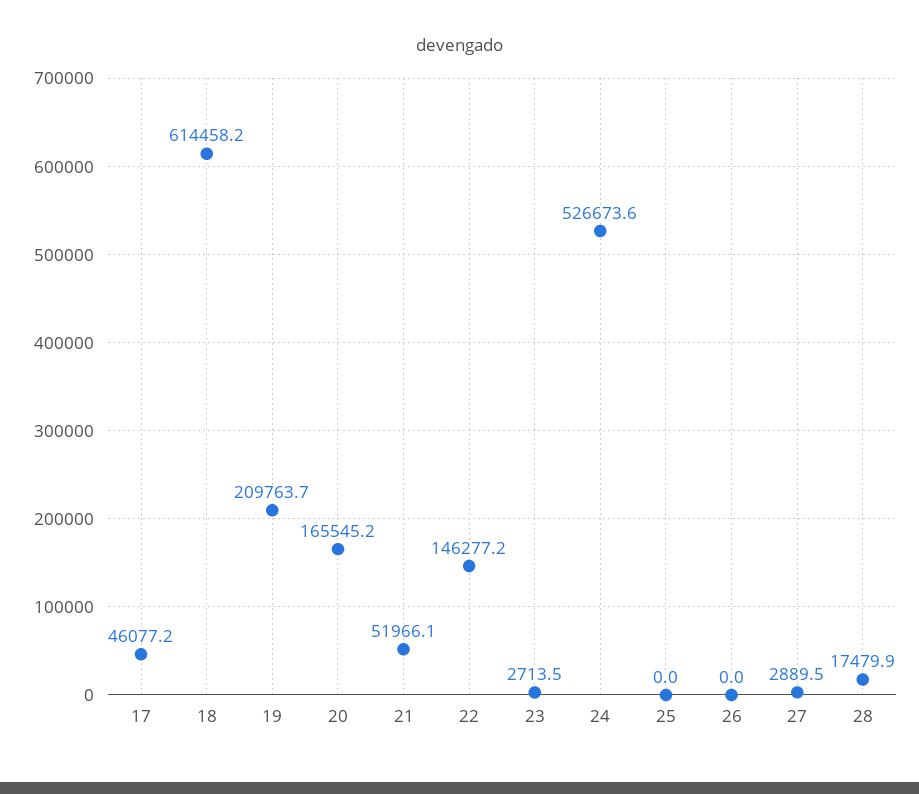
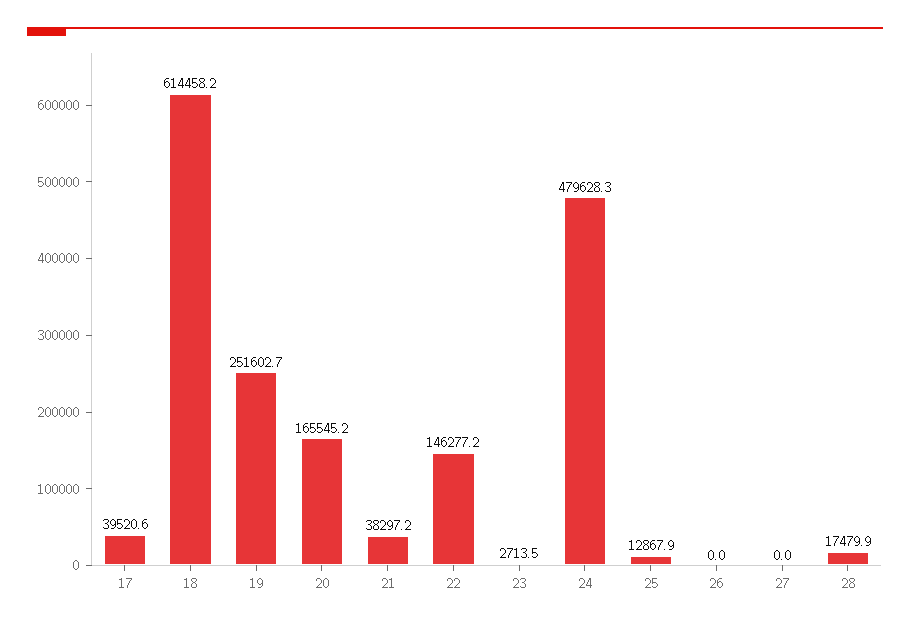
17: 46077.2 -> 39520.6
19: 209763.7 -> 251602.7
21: 51966.1 -> 38297.2
24: 526673.6 -> 479628.3
25: 0 -> 12867.9
27: 2889.5 -> 0

